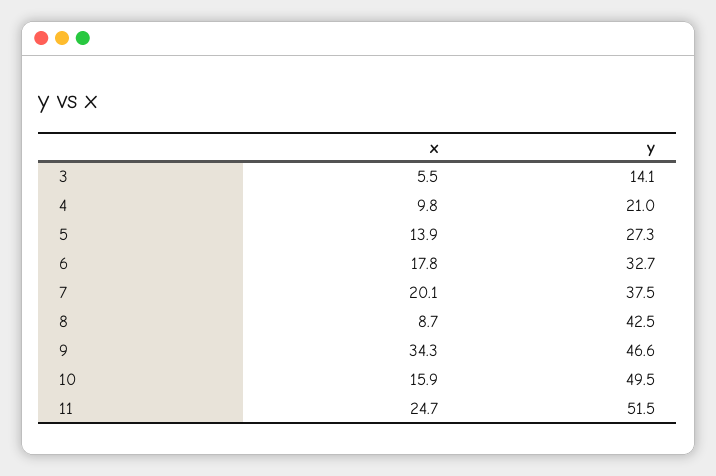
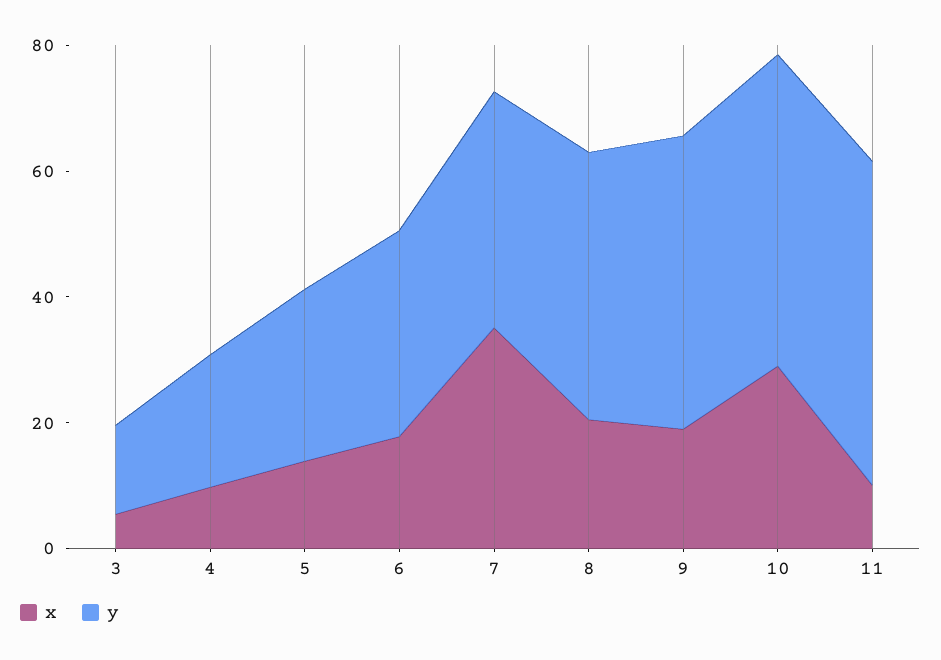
x, 7: 20.1 -> 35
x, 8: 8.7 -> 20
x, 9: 34.3 -> 20
x, 10: 15.9 -> 30
x, 11: 24.7 -> 10

